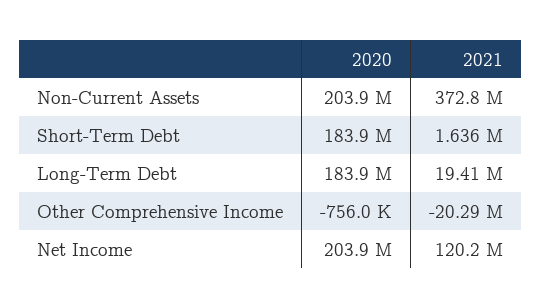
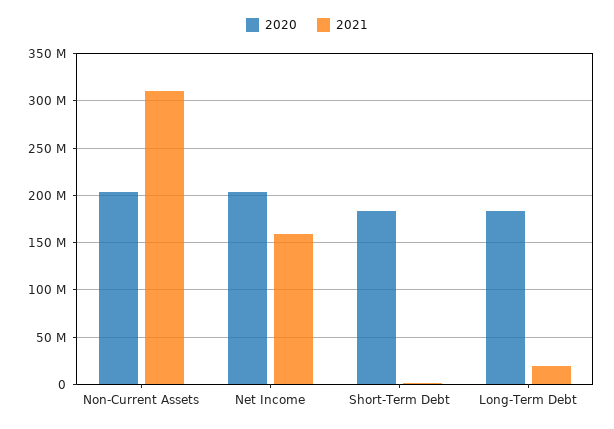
2021, Non-Current Assets: 372800000 -> 310000000
2020, Other Comprehensive Income: -756000 -> none
2021, Other Comprehensive Income: -20290000 -> none
2021, Net Income: 120200000 -> 160000000

